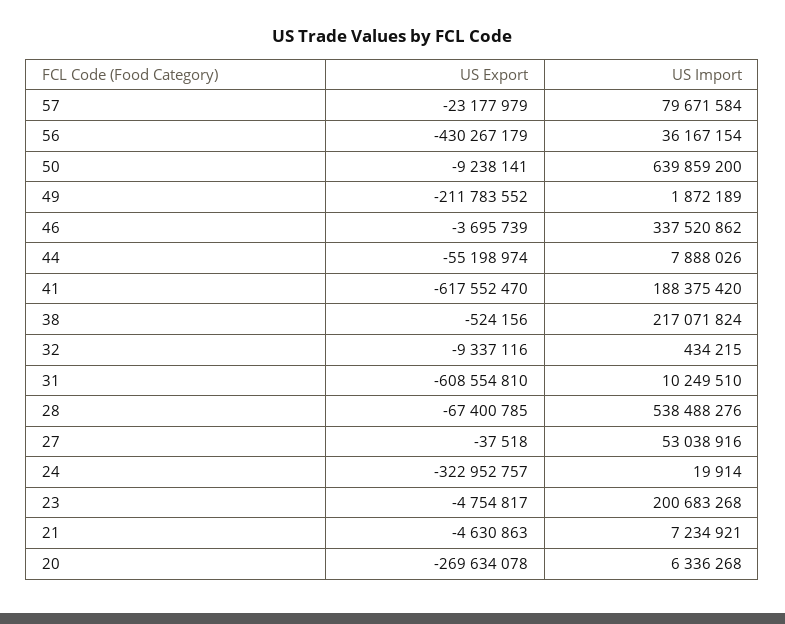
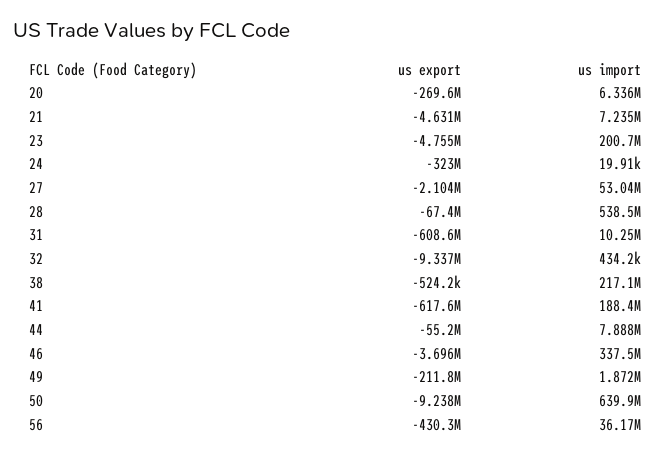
US Export, 57: -23177979 -> none
US Import, 57: 79671584 -> none
US Export, 27: -37518 -> -2104000

